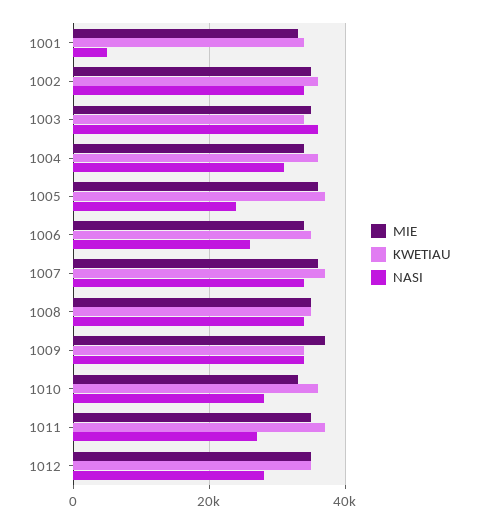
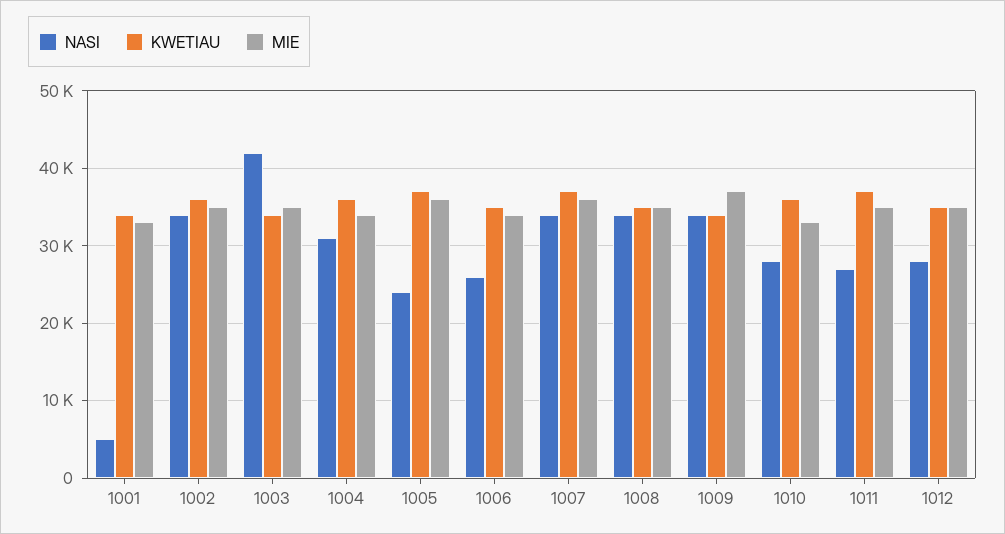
NASI, 1003: 36000 -> 42000

